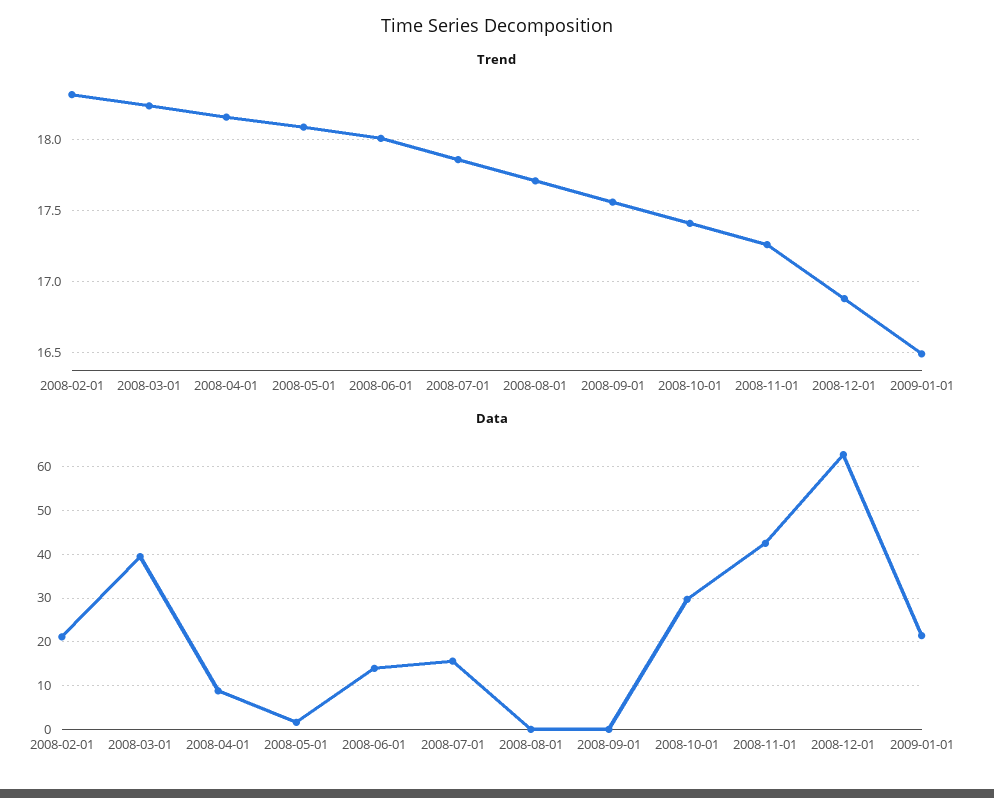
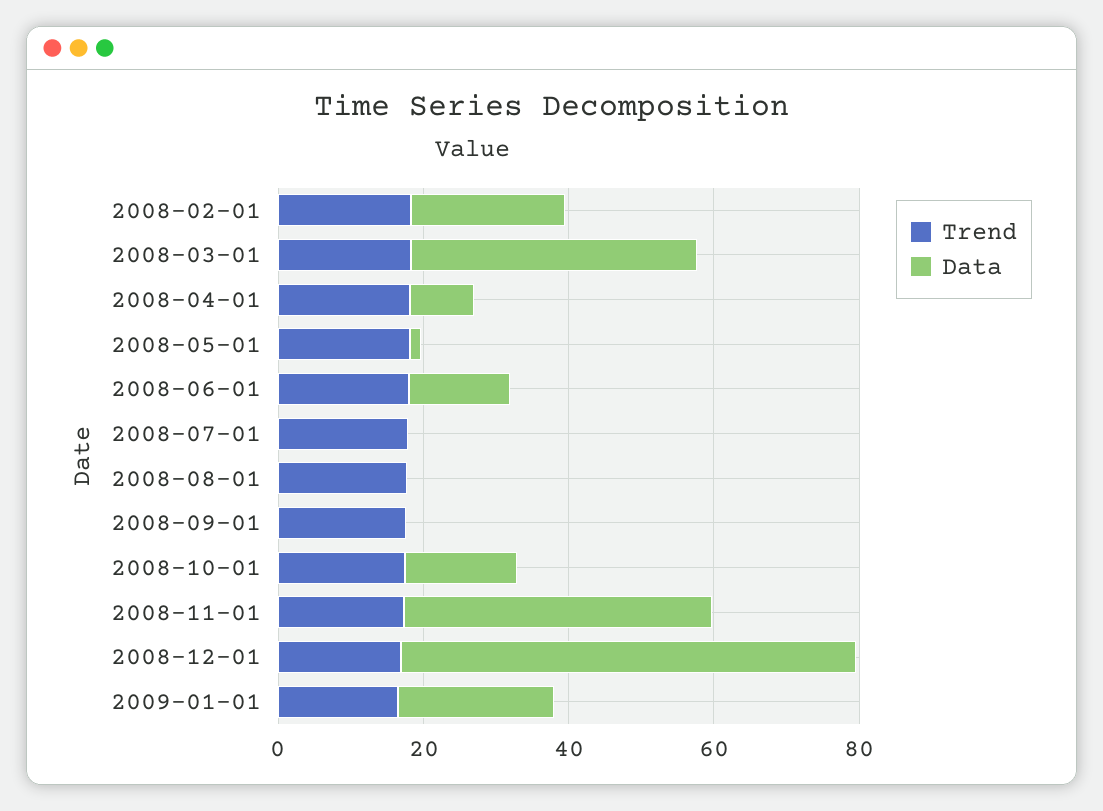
Data, 2008-07-01: 16 -> 0
Data, 2008-10-01: 30 -> 15

